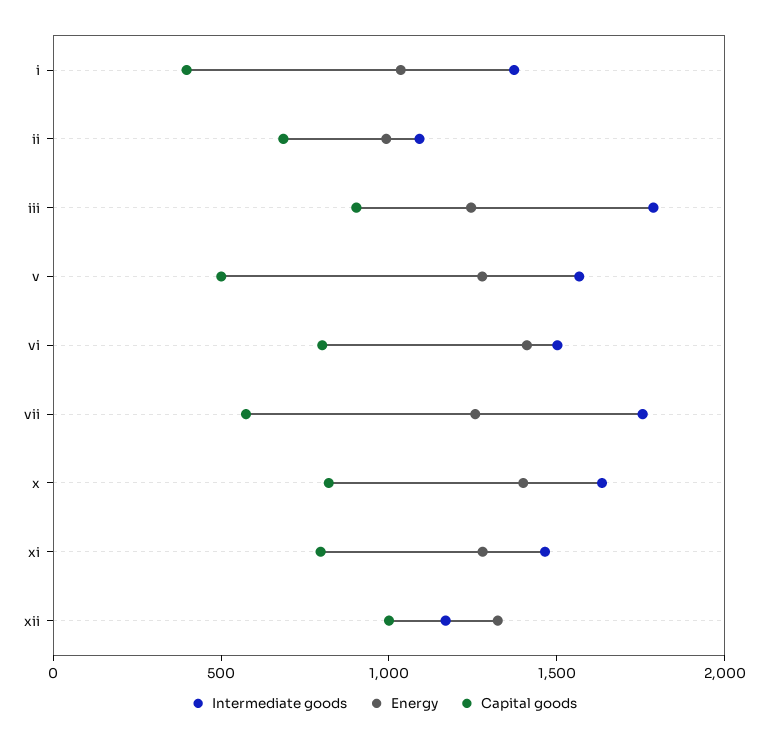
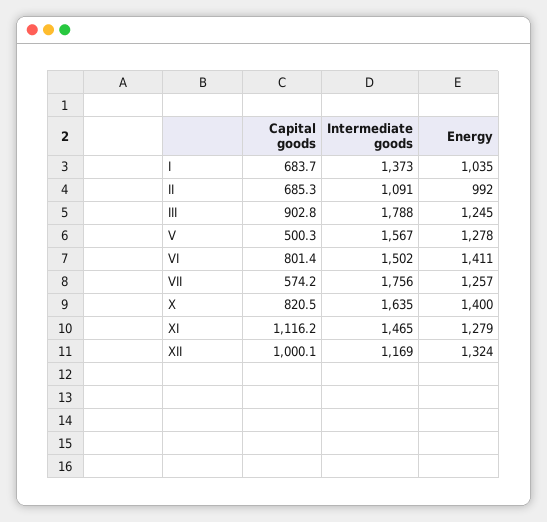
Capital goods, i: 400 -> 683.7
Capital goods, xi: 800 -> 1116.2

